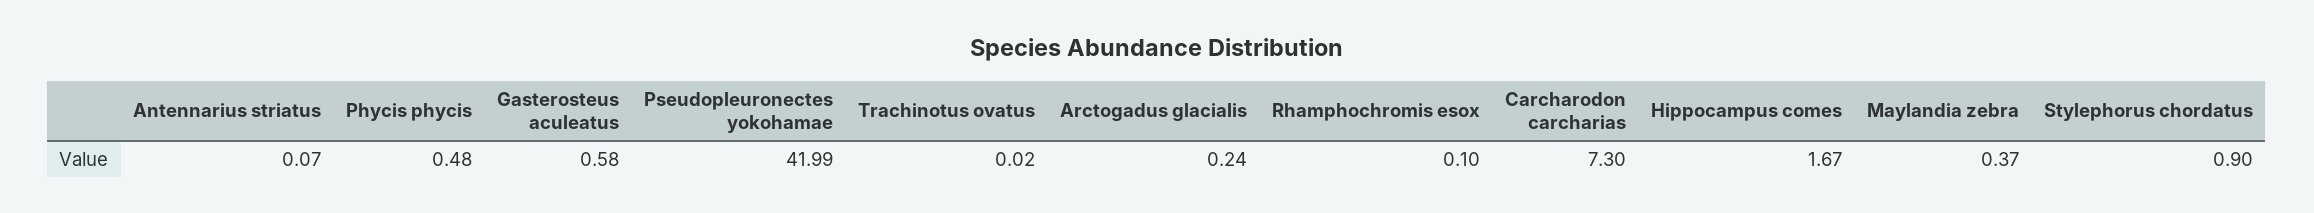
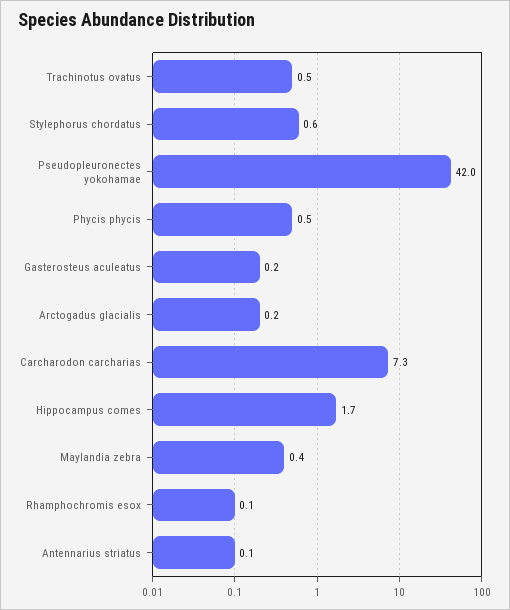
Gasterosteus aculeatus: 0.58 -> 0.2
Trachinotus ovatus: 0.02 -> 0.5
Stylephorus chordatus: 0.9 -> 0.6

